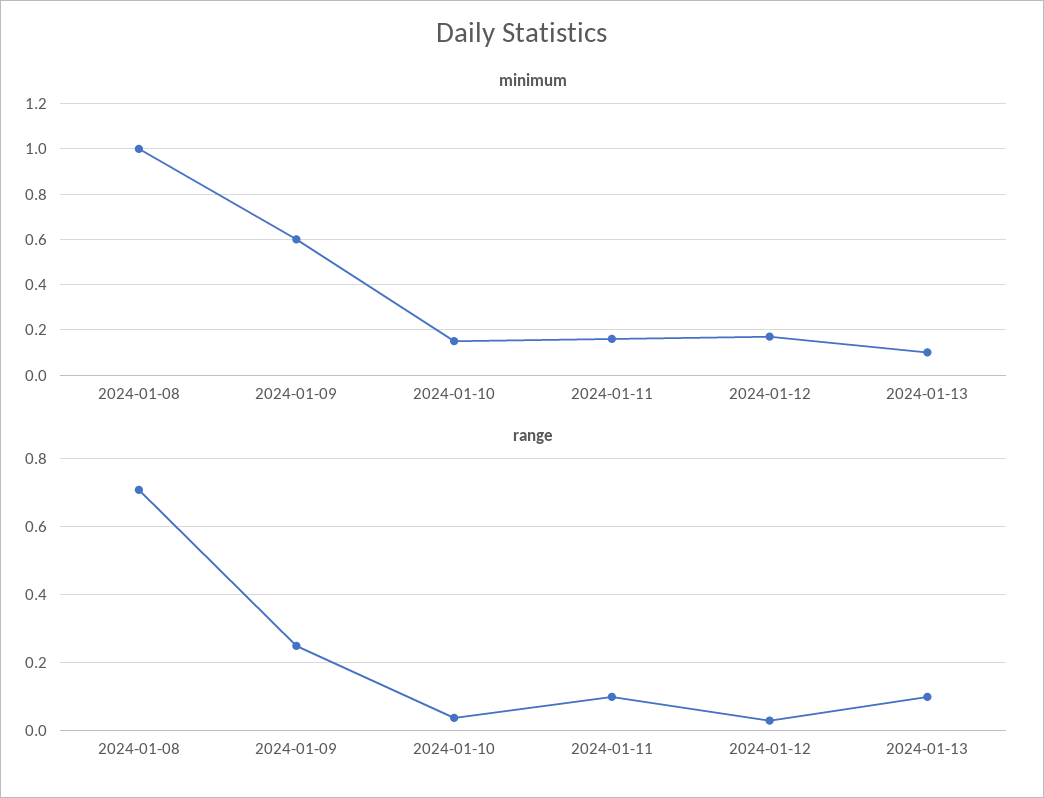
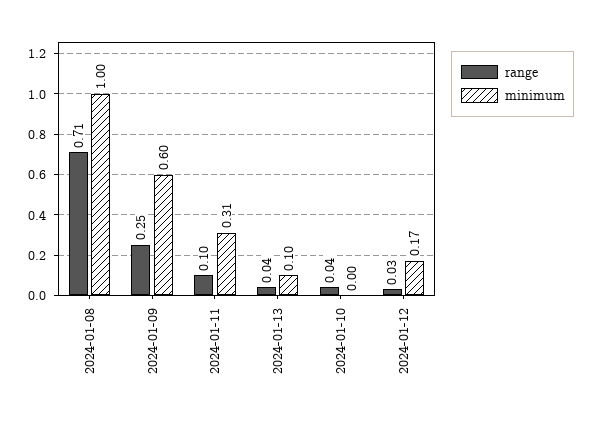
minimum, 2024-01-10: 0.15 -> 0
minimum, 2024-01-11: 0.15 -> 0.31
range, 2024-01-13: 0.1 -> 0.04

